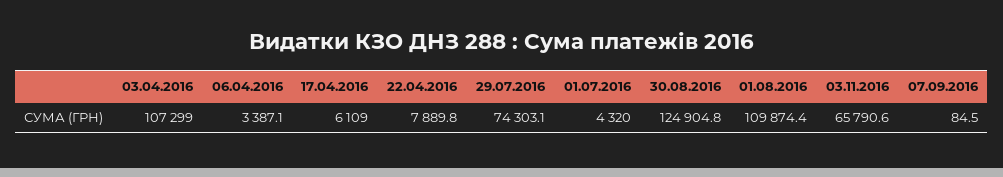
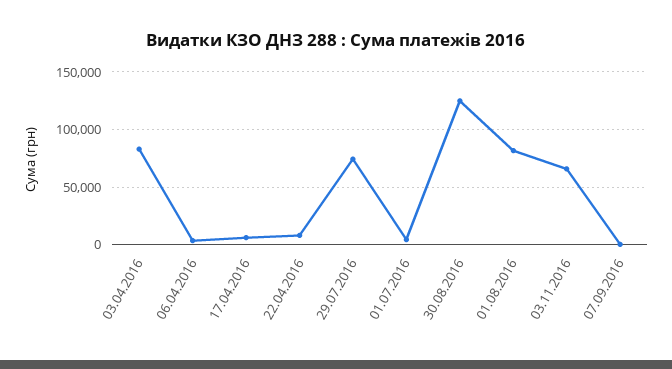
03.04.2016: 107299 -> 80000
01.08.2016: 109874.4 -> 80000

